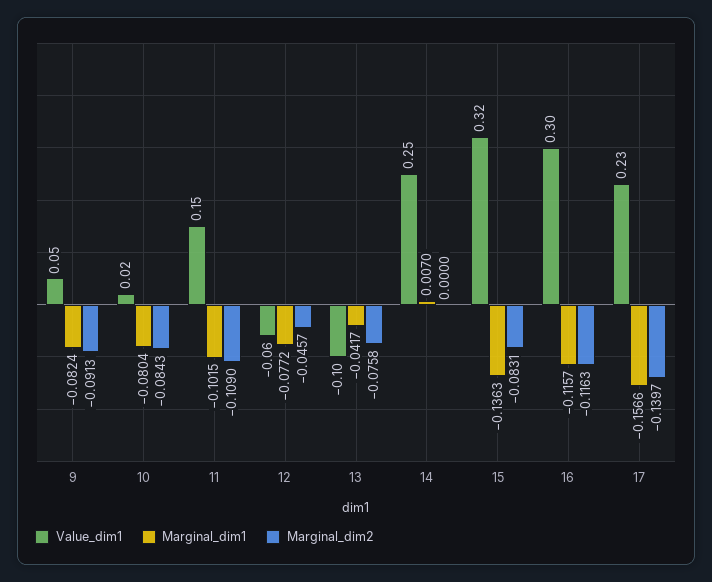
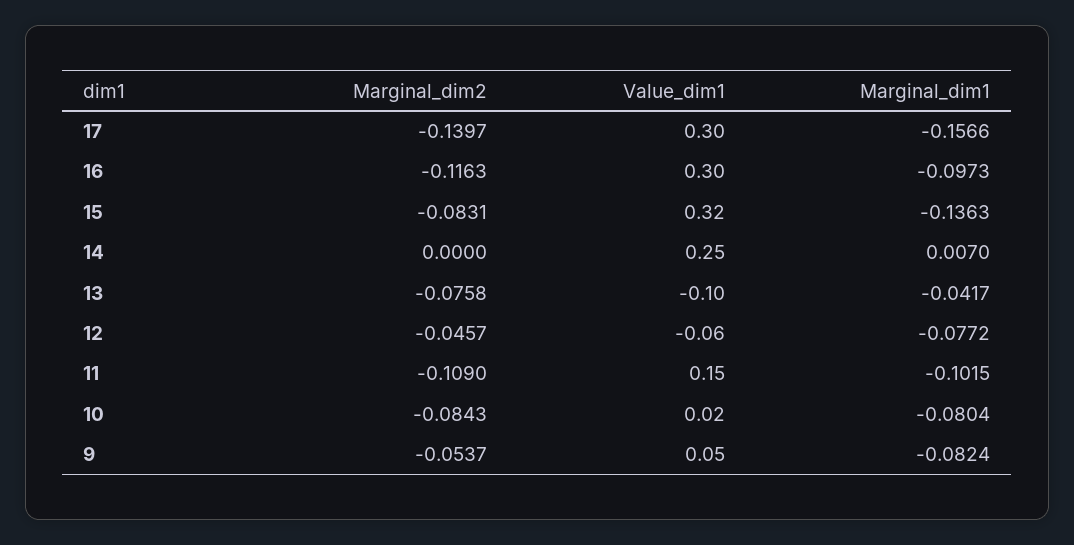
Marginal_dim2, 9: -0.0913 -> -0.0537
Marginal_dim1, 16: -0.1157 -> -0.0973
Value_dim1, 17: 0.23 -> 0.3

